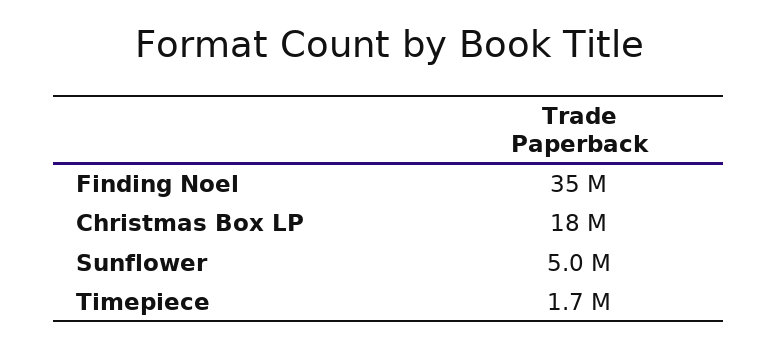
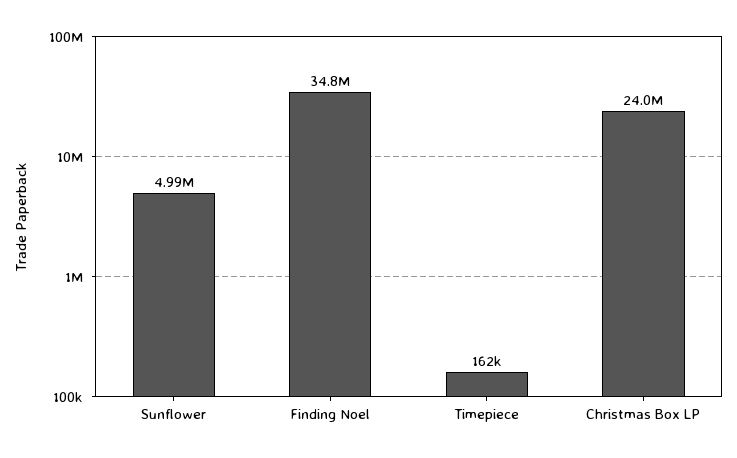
Christmas Box LP: 18000000 -> 24000000
Timepiece: 1700000 -> 162000

